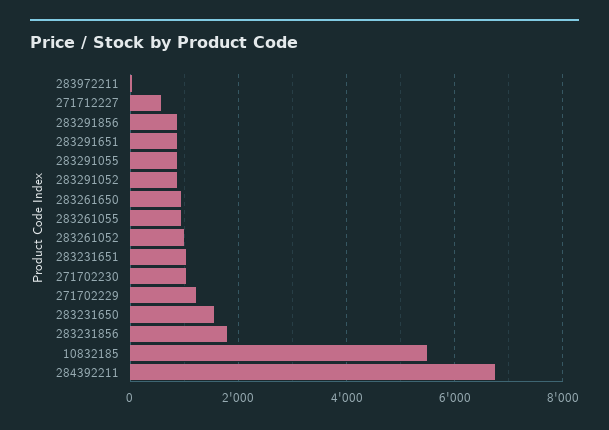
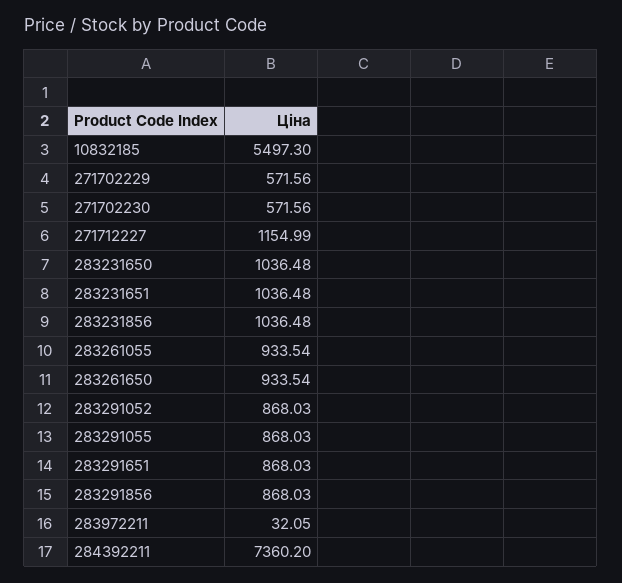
271712227: 600 -> 1154.99
283261052: 1000 -> none
271702230: 1000 -> 571.56
271702229: 1200 -> 571.56
283231650: 1600 -> 1036.48
283231856: 1800 -> 1036.48
284392211: 6800 -> 7360.2

